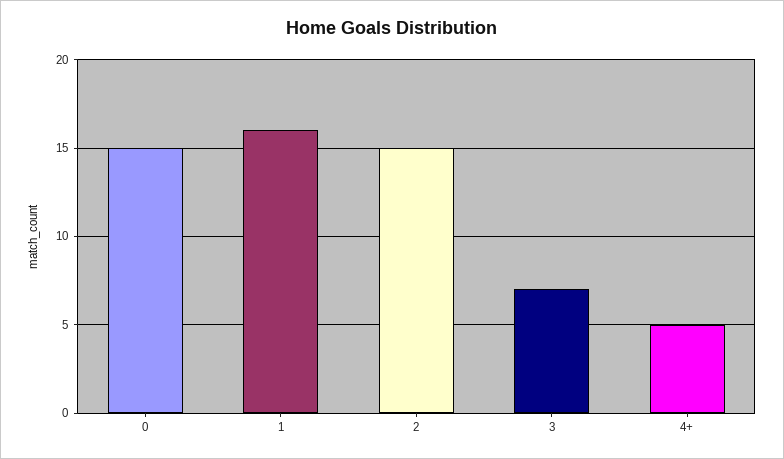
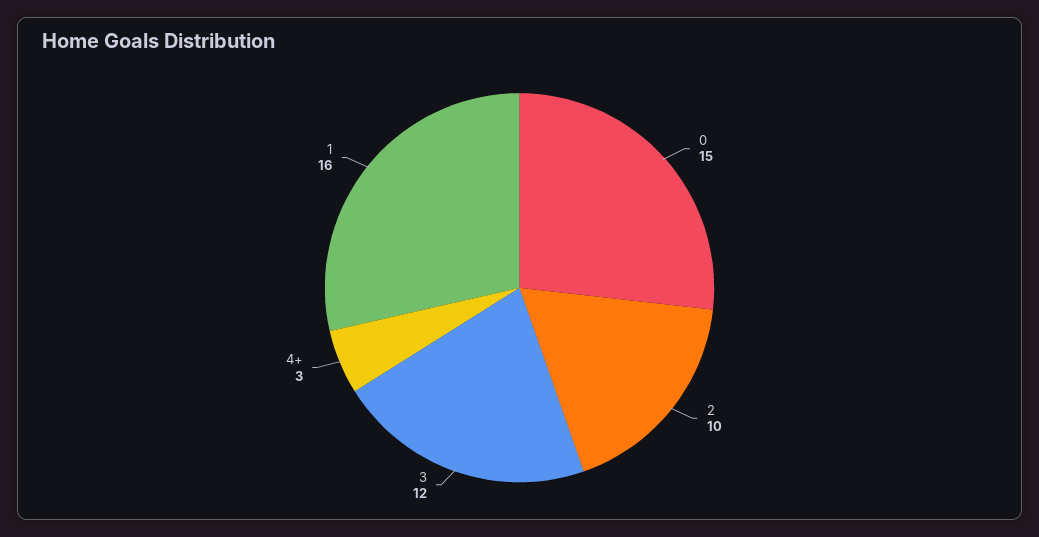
2: 15 -> 10
3: 7 -> 12
4+: 5 -> 3

